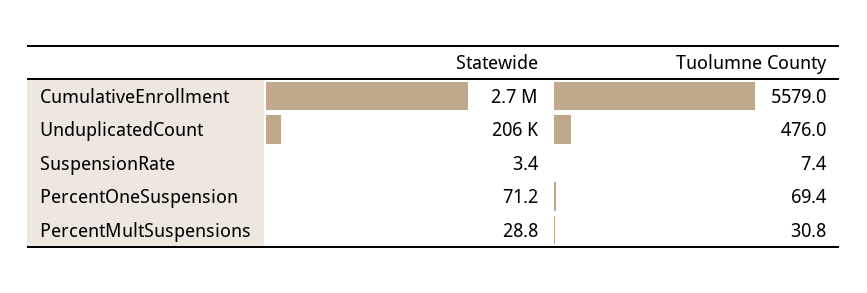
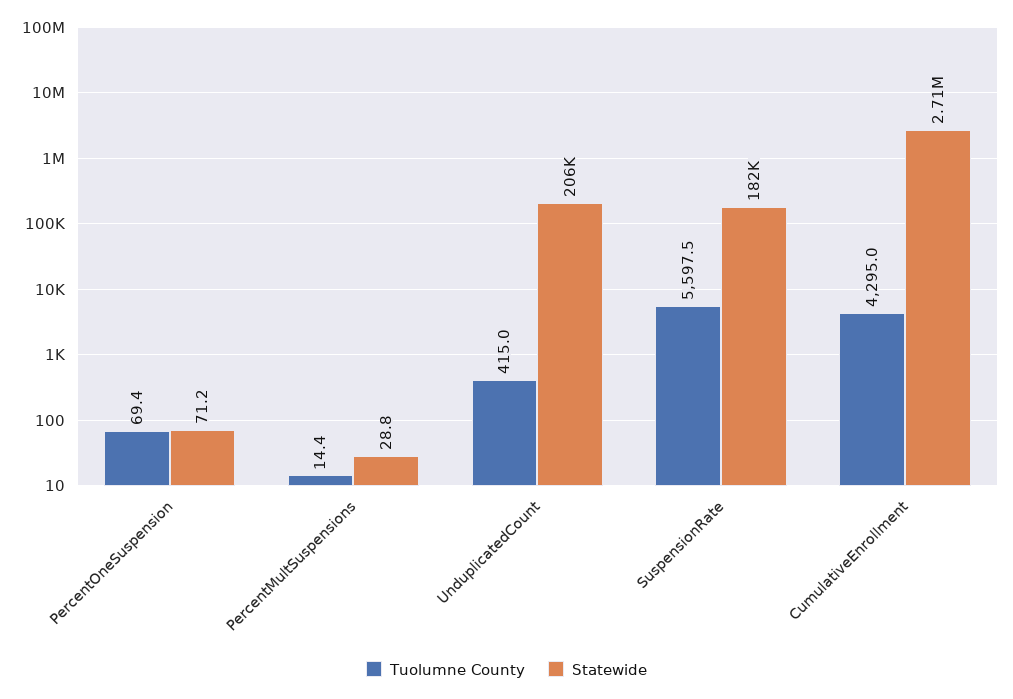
Tuolumne County, CumulativeEnrollment: 5579 -> 4295
Tuolumne County, UnduplicatedCount: 476 -> 415
Statewide, SuspensionRate: 3.4 -> 182000
Tuolumne County, SuspensionRate: 7.4 -> 5597.5
Tuolumne County, PercentMultSuspensions: 30.8 -> 14.4

